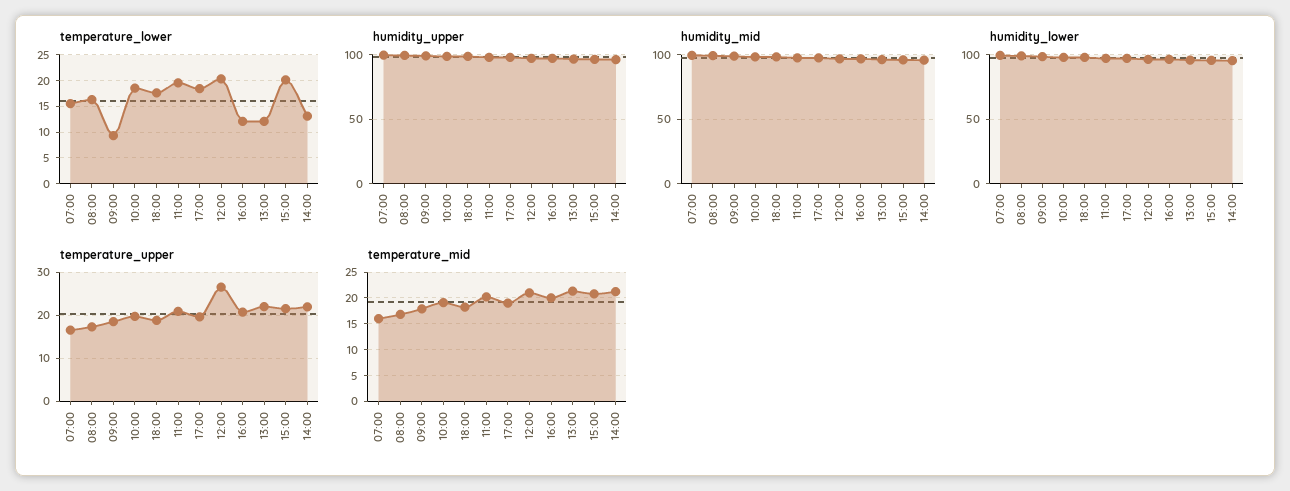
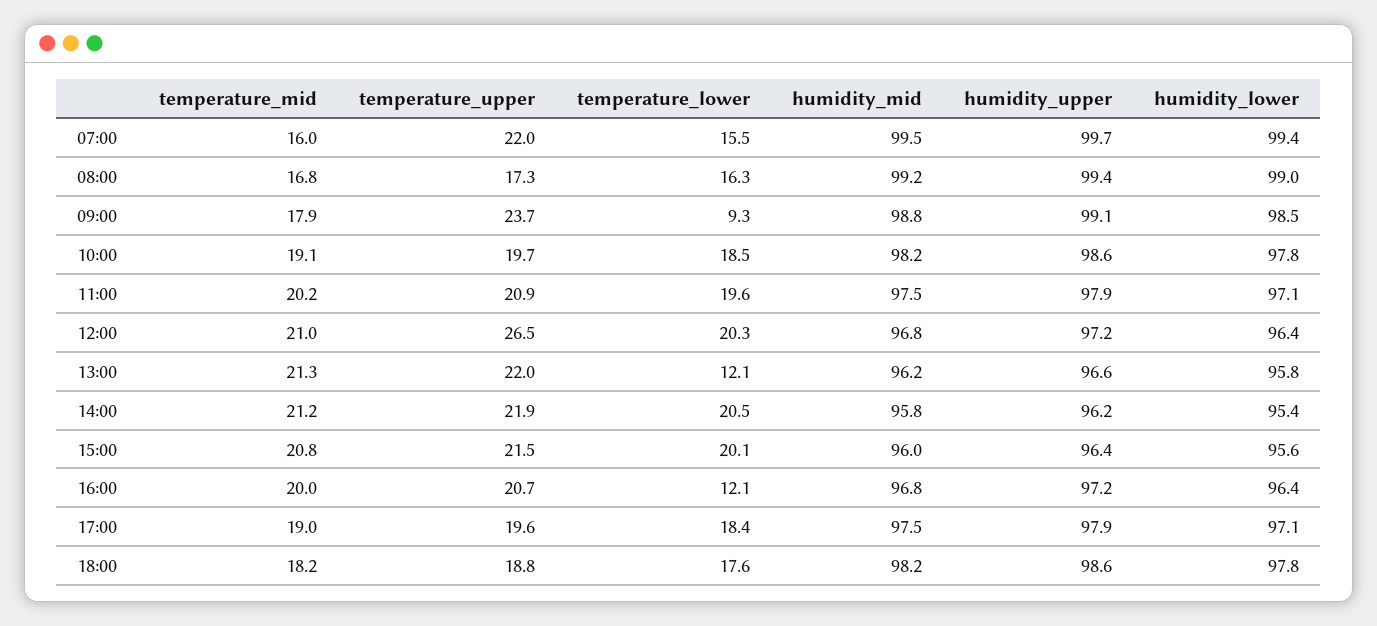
temperature_lower, 14:00: 12.5 -> 20.5
temperature_upper, 07:00: 16 -> 22
temperature_upper, 09:00: 18 -> 23.7

